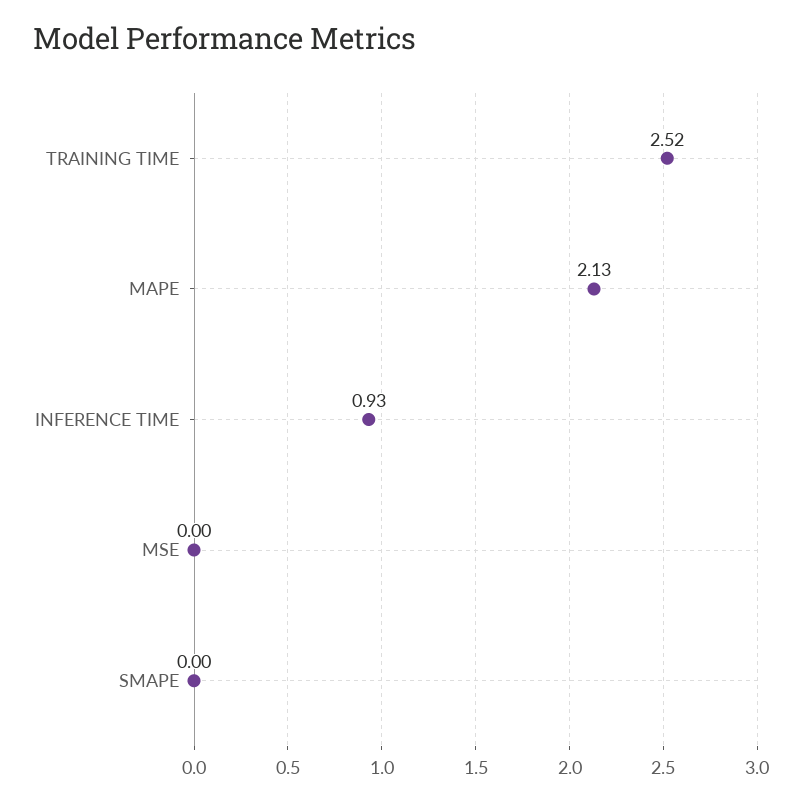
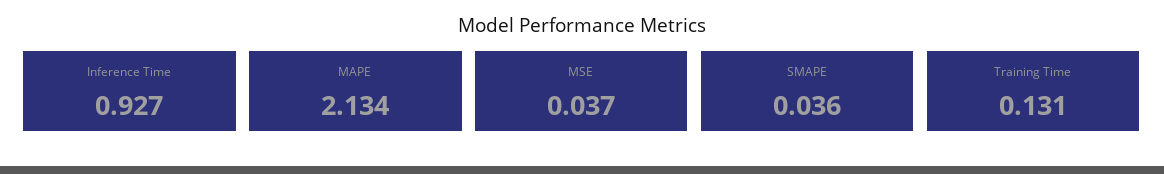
TRAINING TIME: 2.52 -> 0.131
MSE: 0 -> 0.037
SMAPE: 0 -> 0.036

